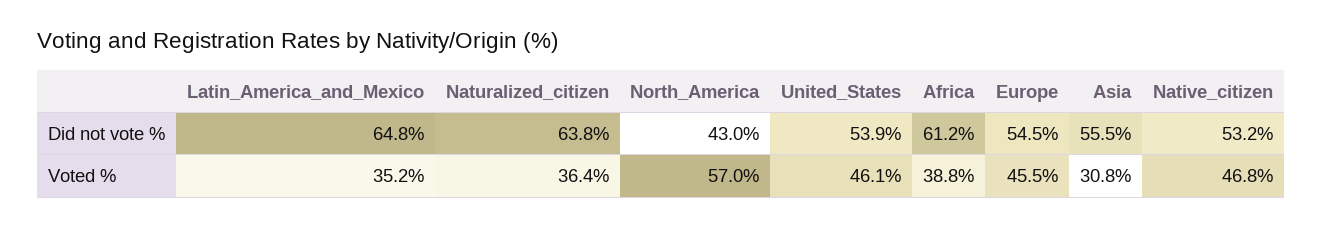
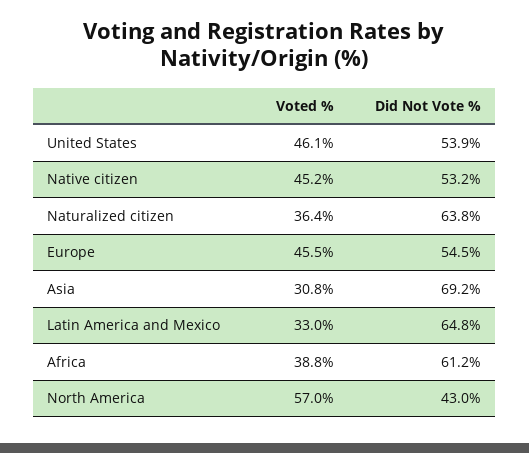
Asia, Did not vote %: 55.5 -> 69.2
Latin_America_and_Mexico, Voted %: 35.2 -> 33
Native_citizen, Voted %: 46.8 -> 45.2

